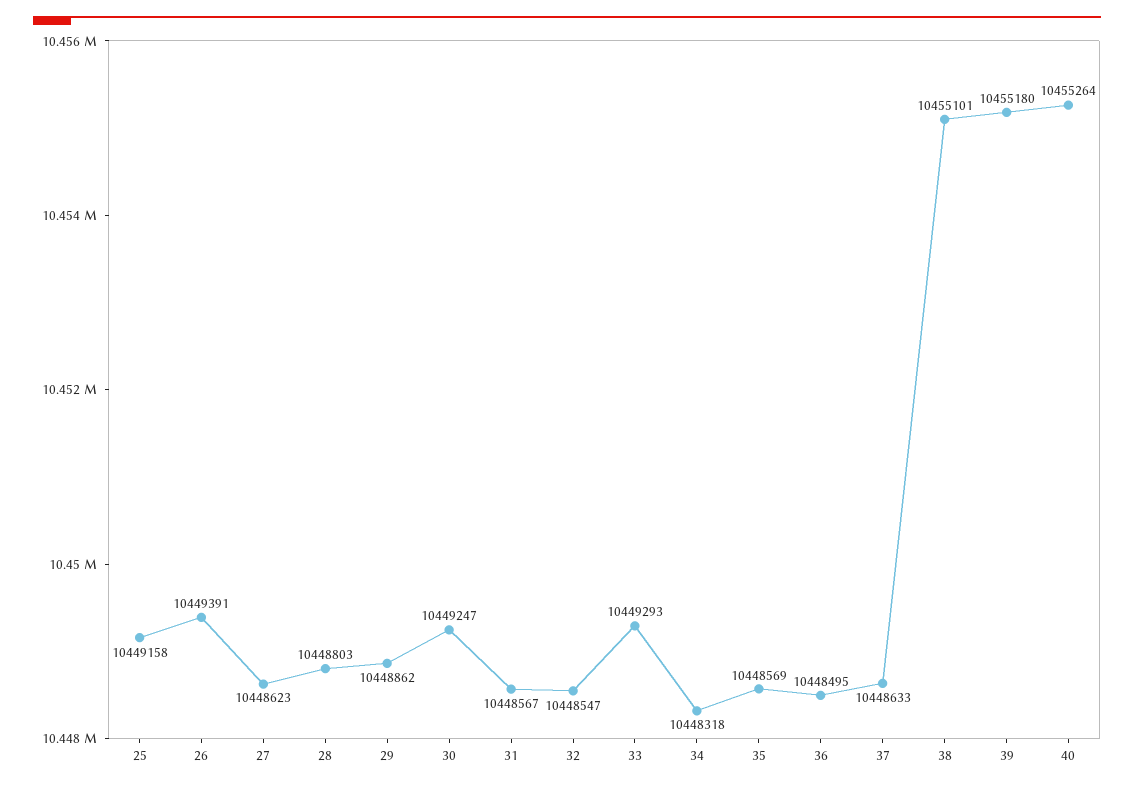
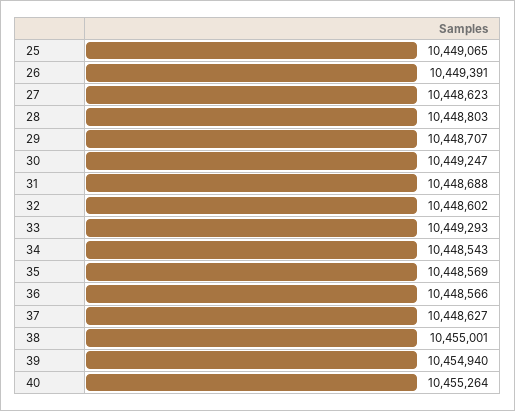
25: 10449158 -> 10449065
29: 10448862 -> 10448707
31: 10448567 -> 10448688
32: 10448547 -> 10448602
34: 10448318 -> 10448543
36: 10448495 -> 10448566
37: 10448633 -> 10448627
38: 10455101 -> 10455001
39: 10455180 -> 10454940

